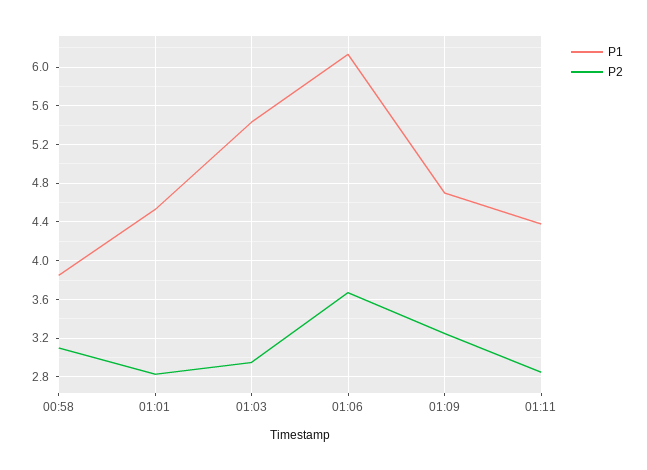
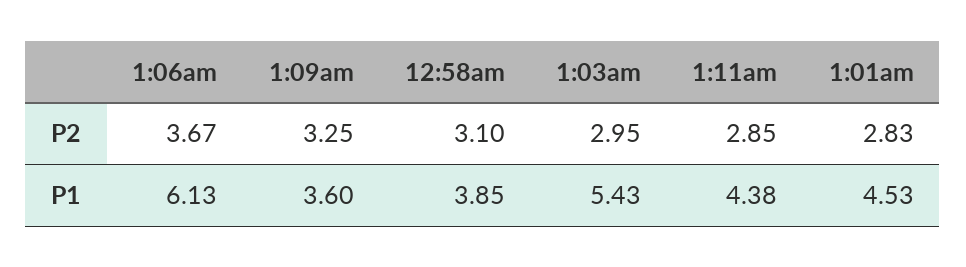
P1, 01:09: 4.7 -> 3.6

